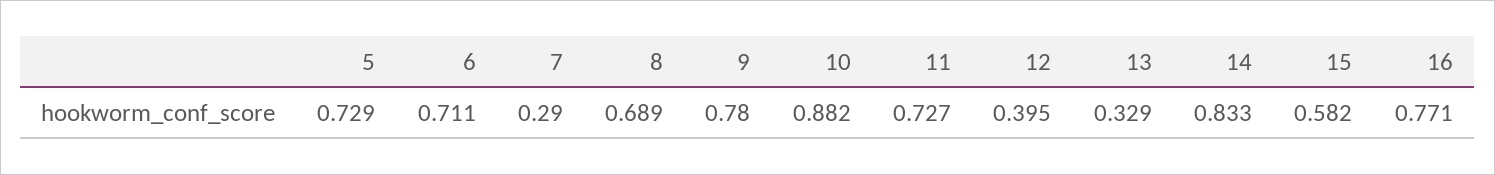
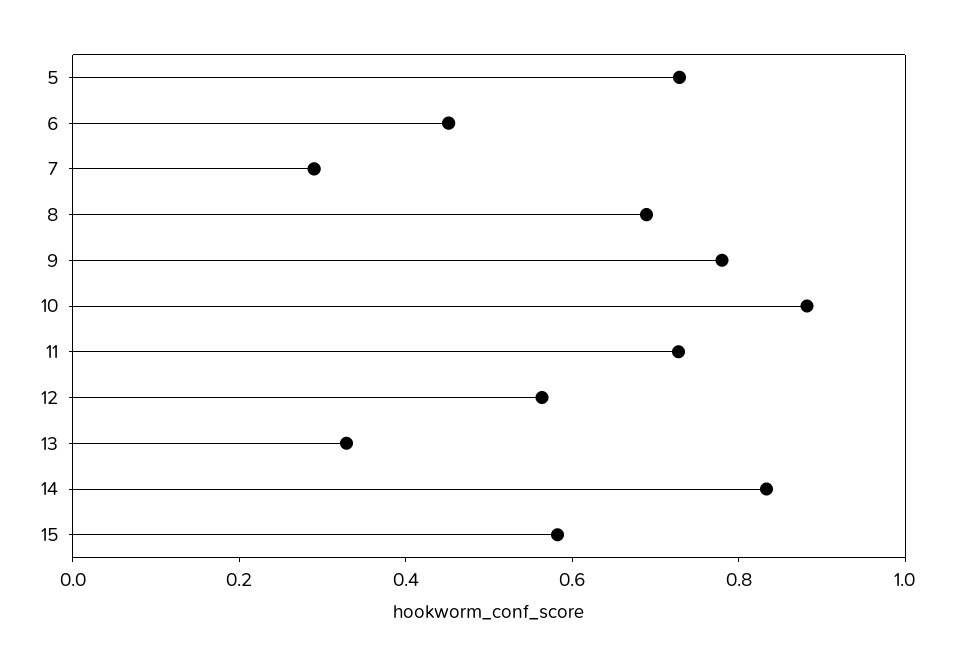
6: 0.711 -> 0.45
12: 0.395 -> 0.55
16: 0.771 -> none

